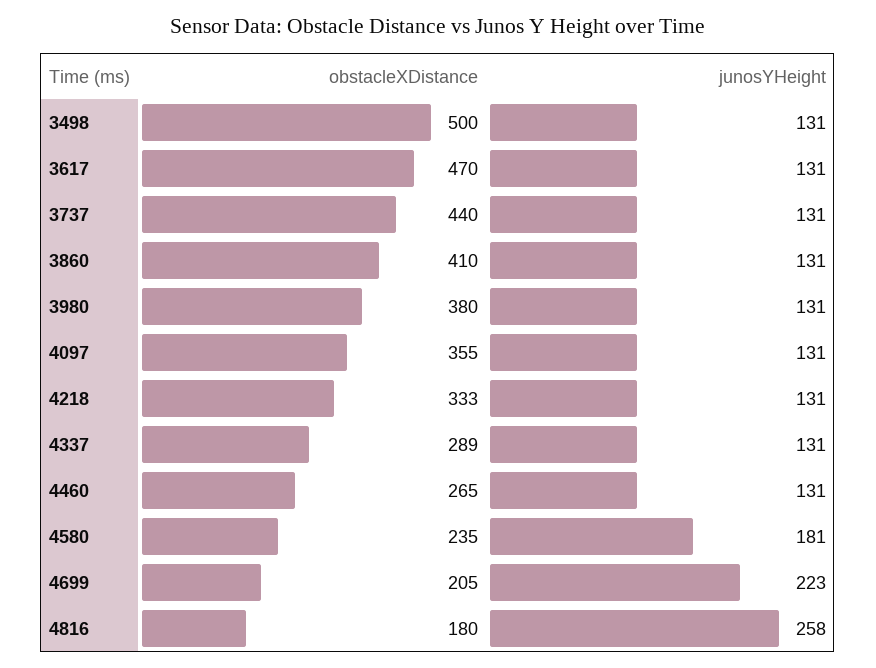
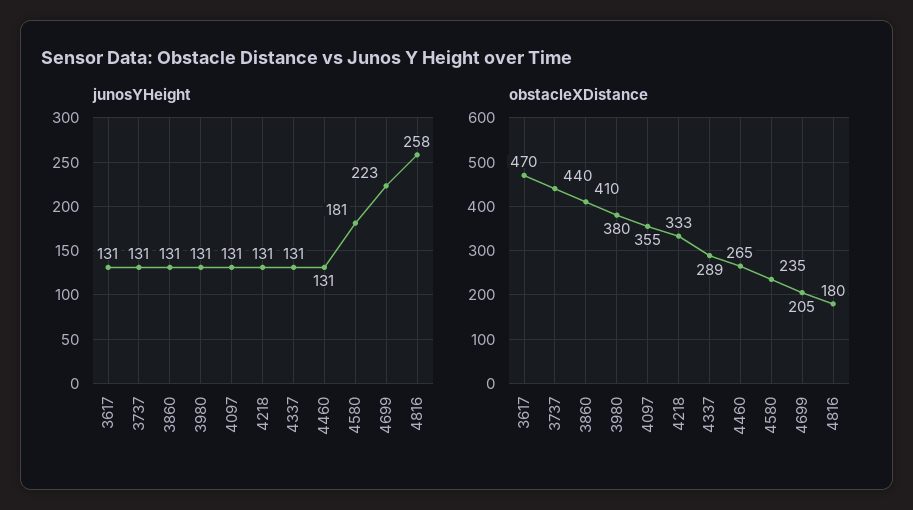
obstacleXDistance, 3498: 500 -> none
junosYHeight, 3498: 131 -> none

